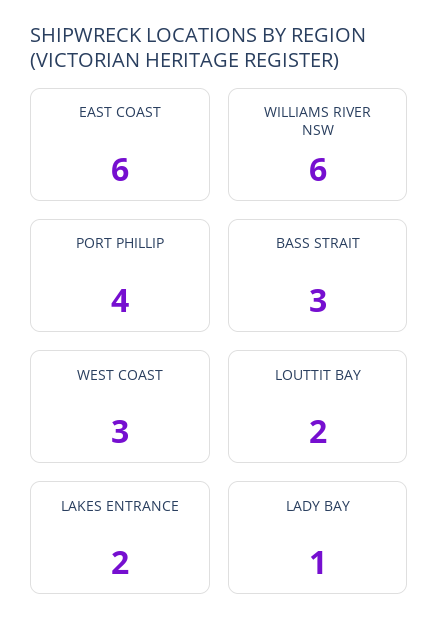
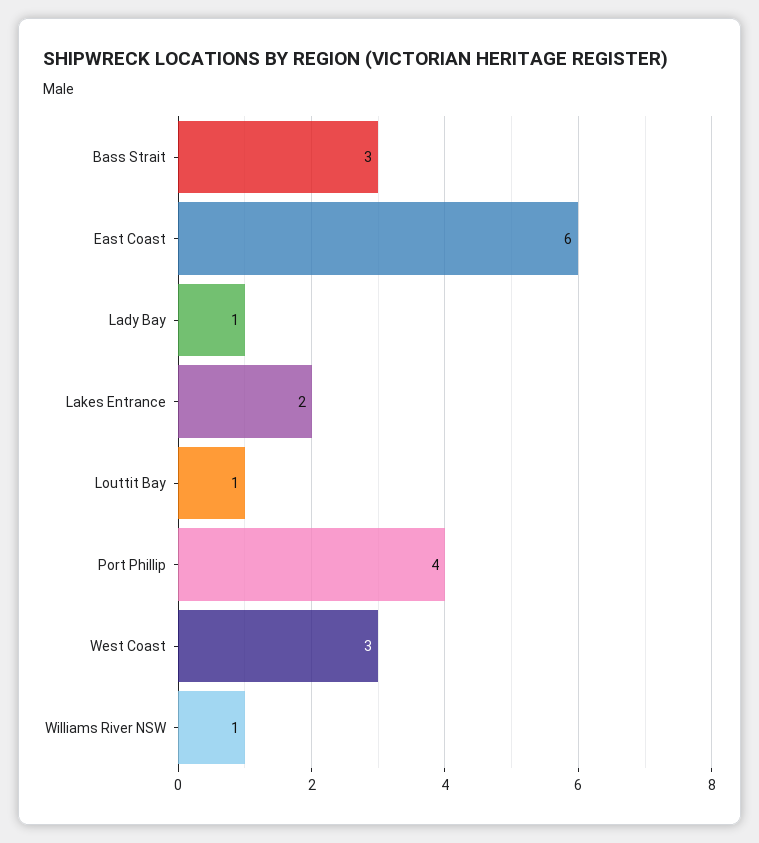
WILLIAMS RIVER NSW: 6 -> 1
LOUTTIT BAY: 2 -> 1

